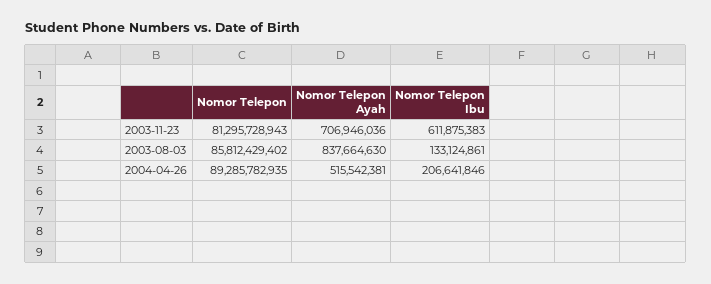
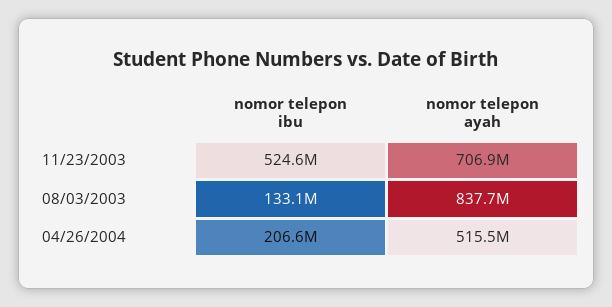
Nomor Telepon, 2003-11-23: 81295728943 -> none
Nomor Telepon Ibu, 2003-11-23: 611875383 -> 524600000
Nomor Telepon, 2003-08-03: 85812429402 -> none
Nomor Telepon, 2004-04-26: 89285782935 -> none

